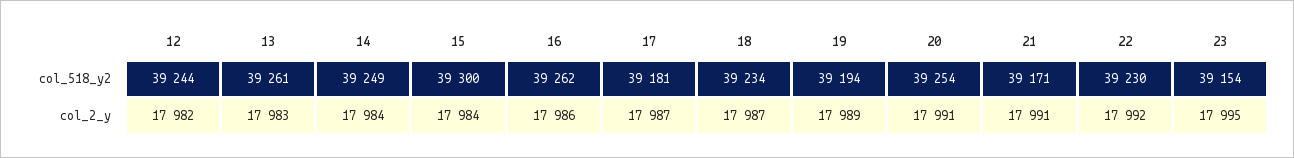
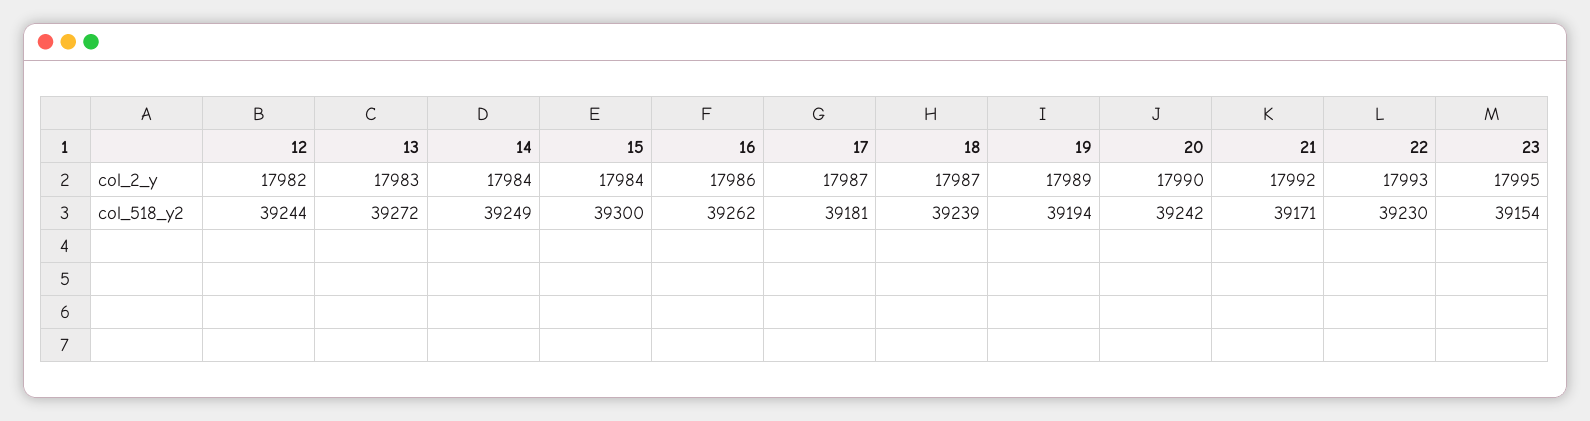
13, col_518_y2: 39261 -> 39272
18, col_518_y2: 39234 -> 39239
20, col_518_y2: 39254 -> 39242
20, col_2_y: 17991 -> 17990
21, col_2_y: 17991 -> 17992
22, col_2_y: 17992 -> 17993

